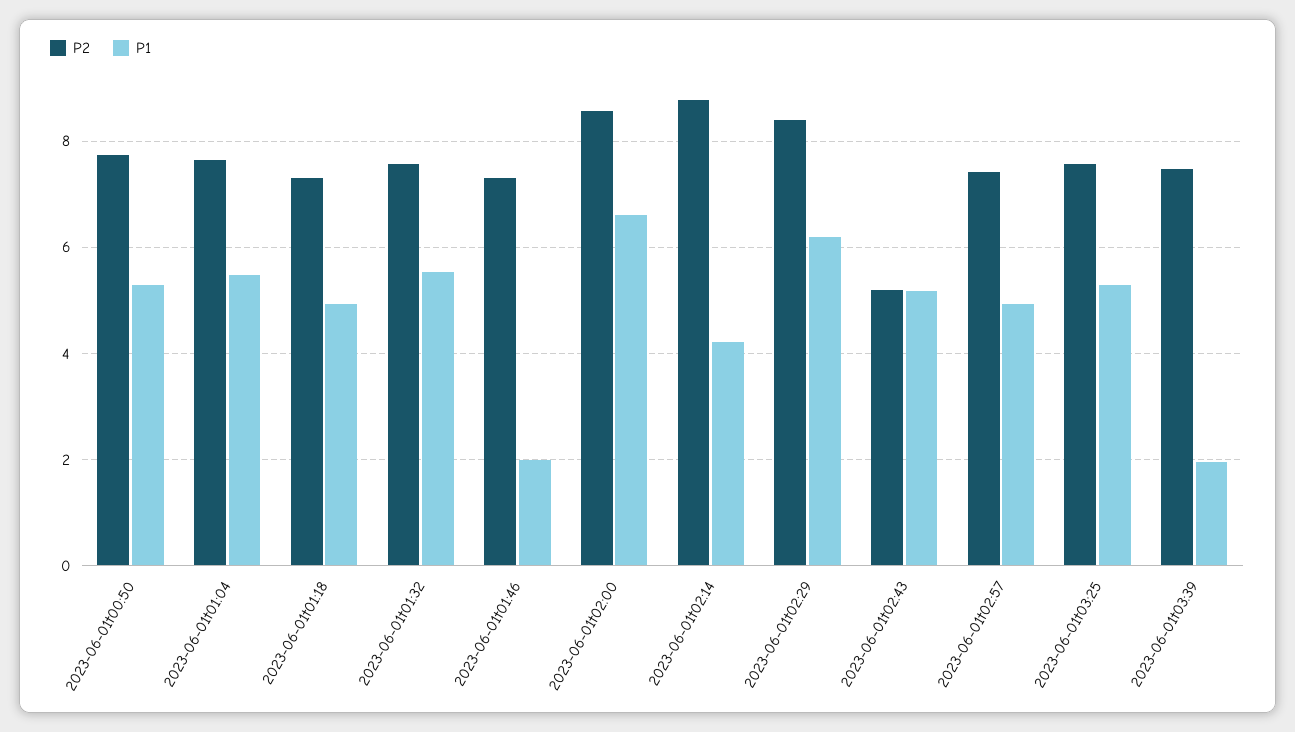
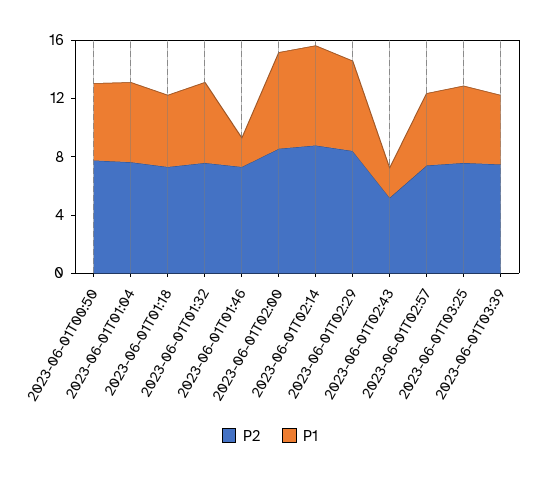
P1, 2023-06-01t02:14: 4.2 -> 7
P1, 2023-06-01t02:43: 5.2 -> 2
P1, 2023-06-01t03:39: 2 -> 5

